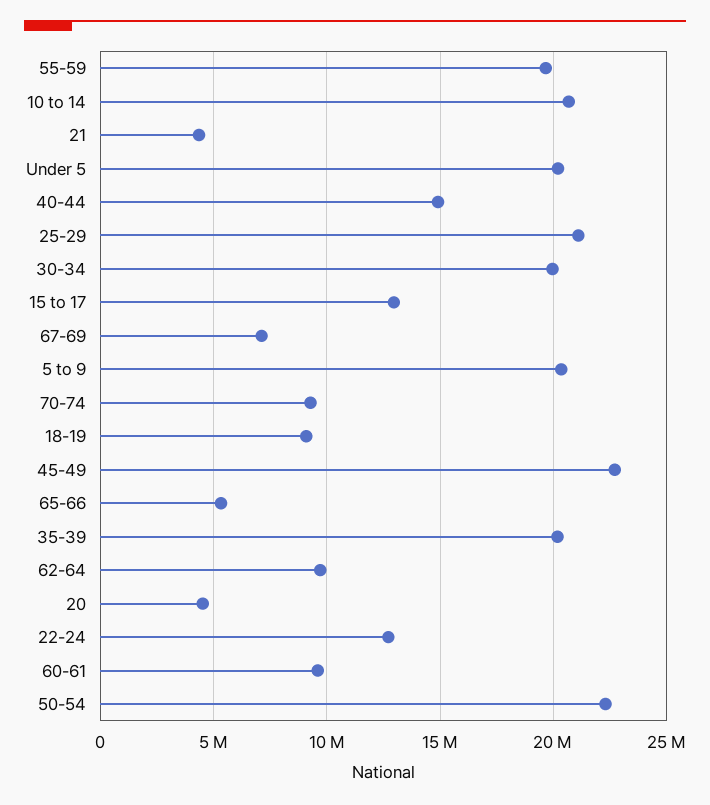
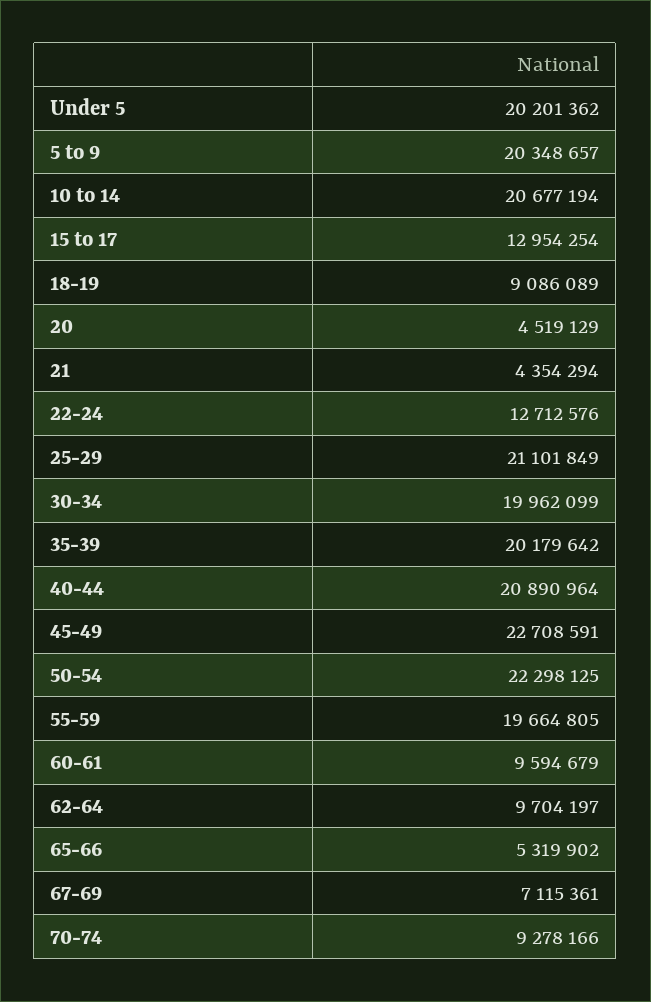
40-44: 15000000 -> 20890964

